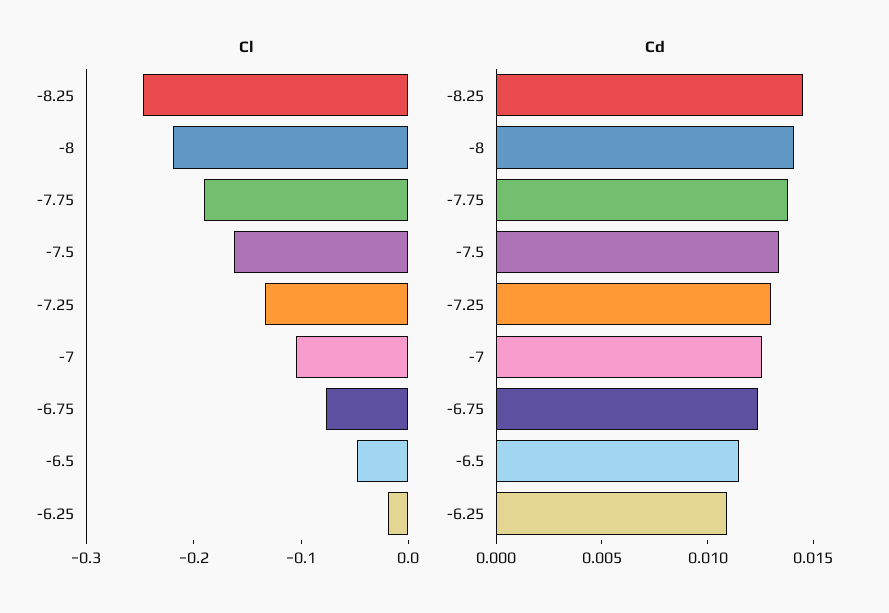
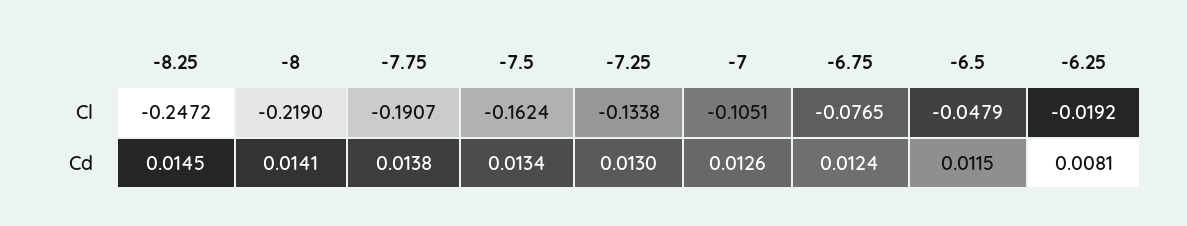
Cd, -6.25: 0.011 -> 0.0081

